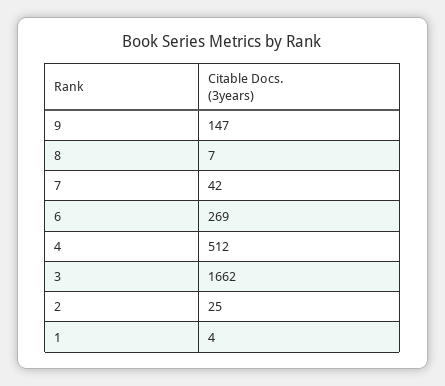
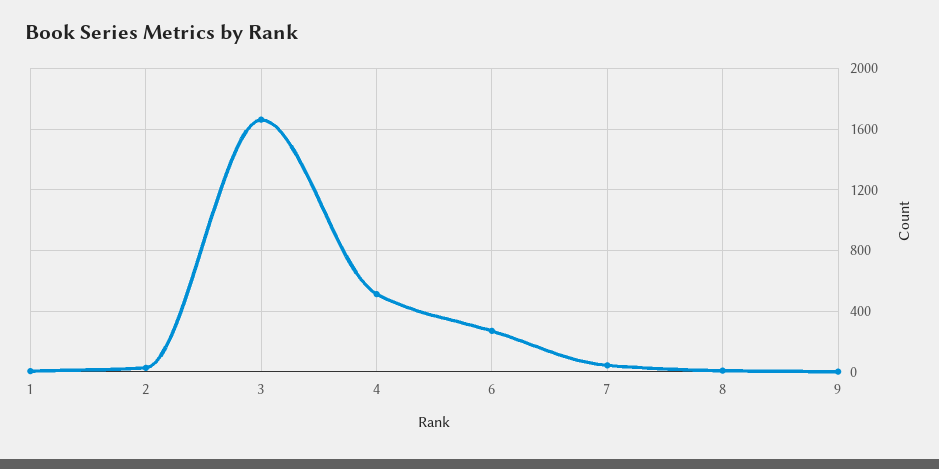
9: 147 -> 0

